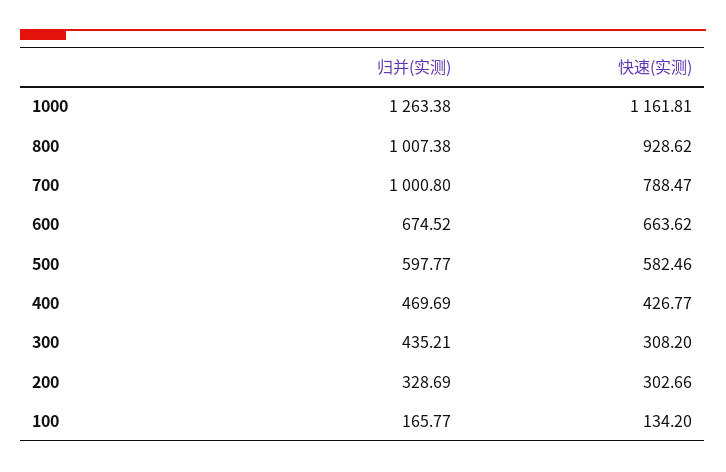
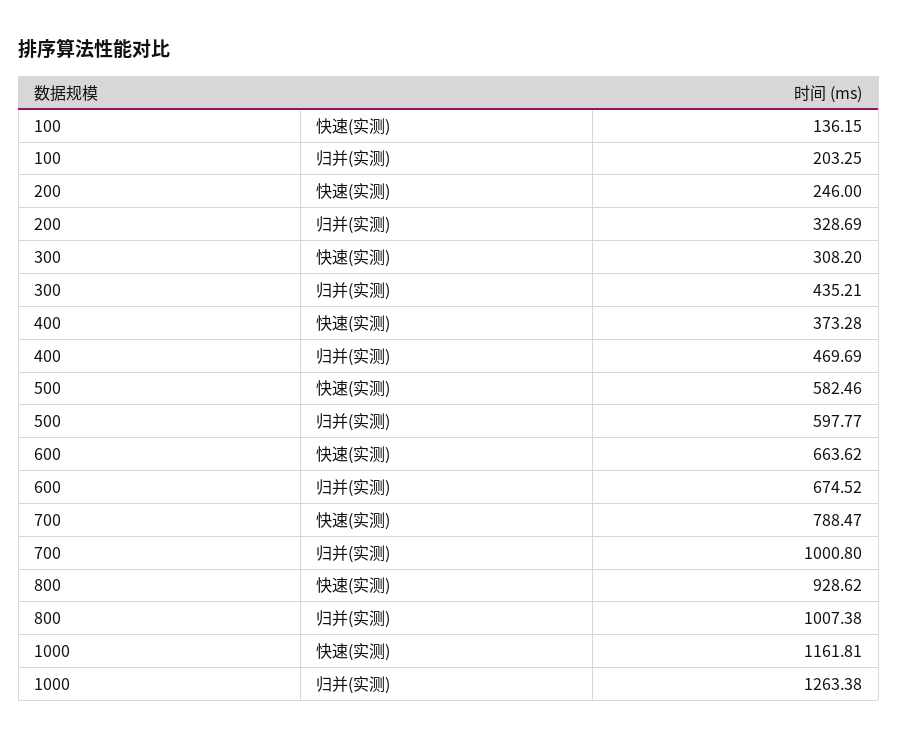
快速(实测), 400: 426.77 -> 373.28
快速(实测), 200: 302.66 -> 246
归并(实测), 100: 165.77 -> 203.25
快速(实测), 100: 134.2 -> 136.15

